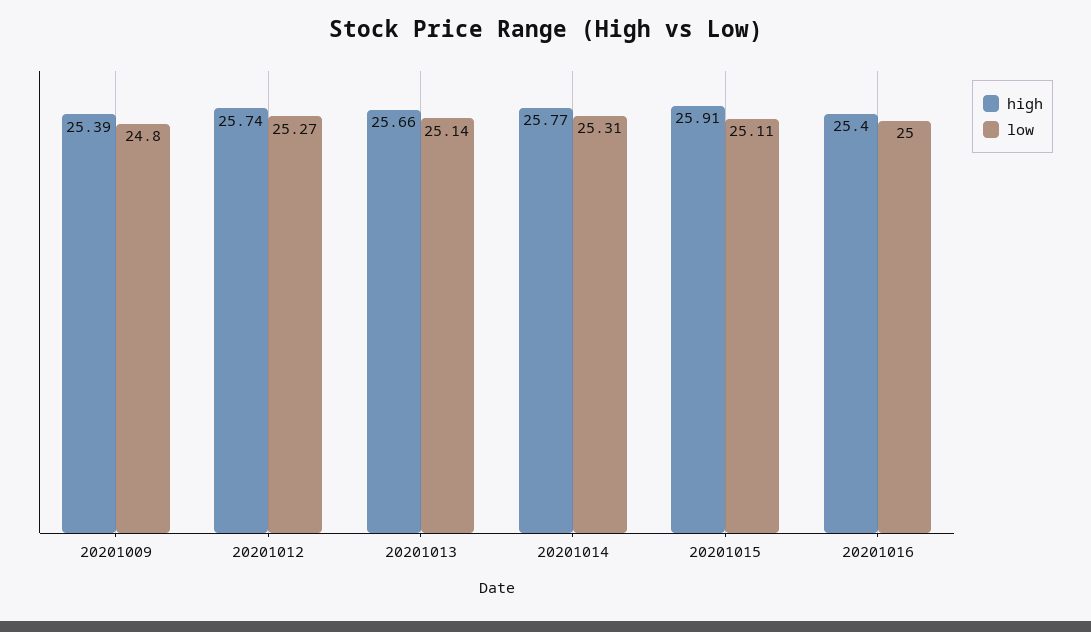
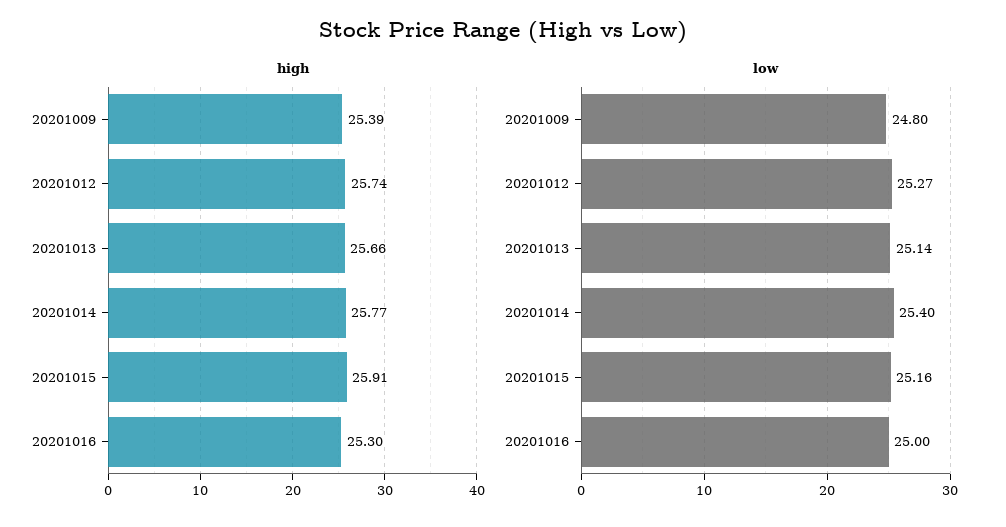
low, 20201014: 25.31 -> 25.4
low, 20201015: 25.11 -> 25.16
high, 20201016: 25.4 -> 25.3

